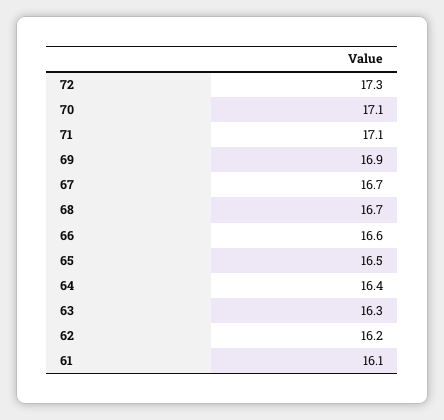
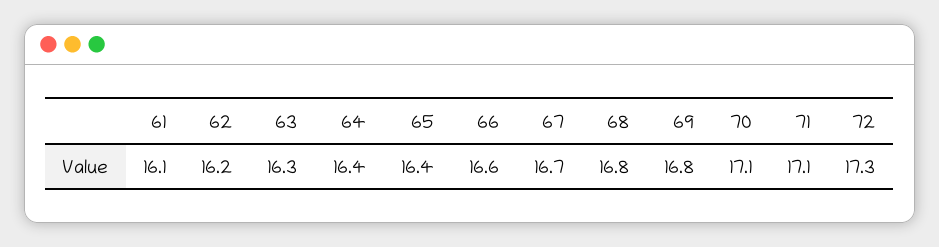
69: 16.9 -> 16.8
68: 16.7 -> 16.8
65: 16.5 -> 16.4

